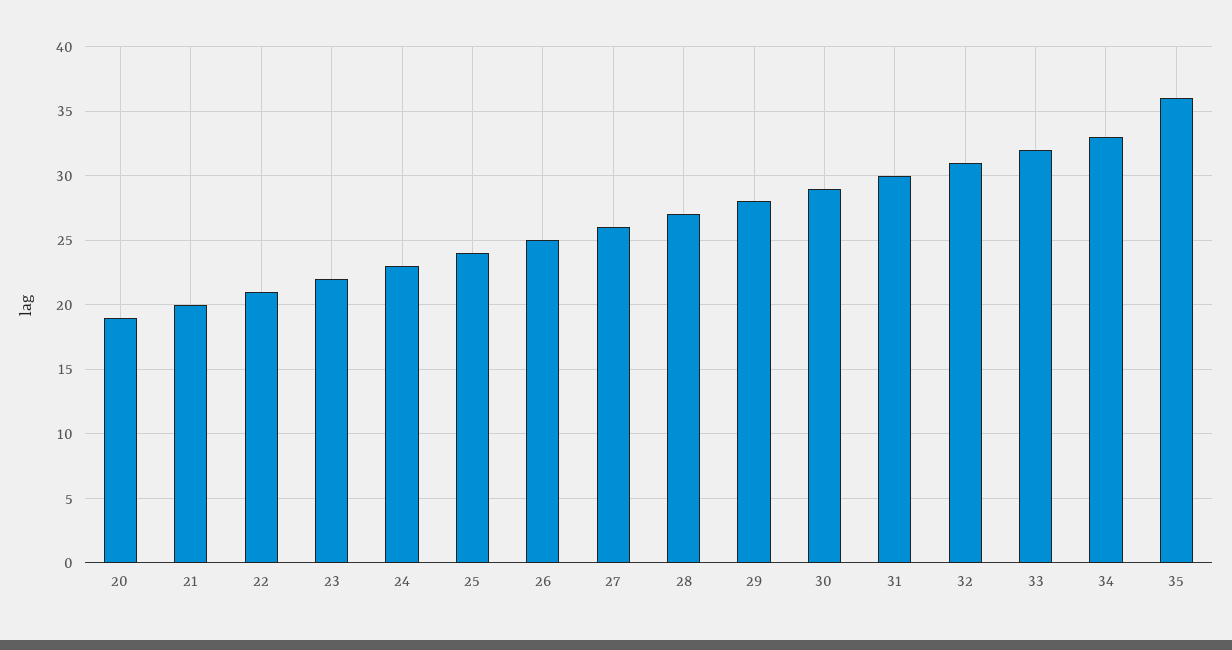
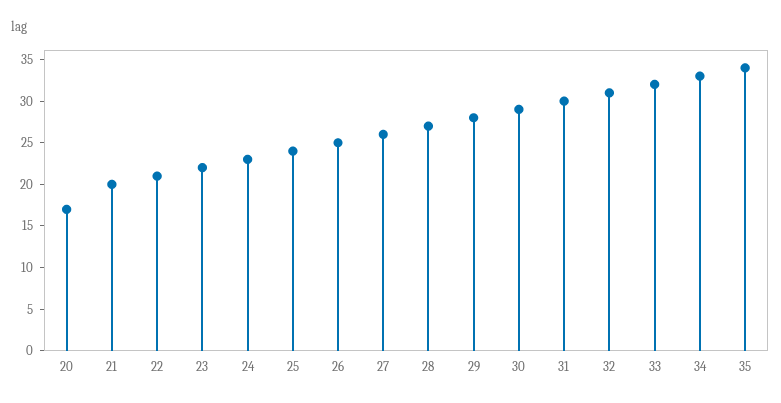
20: 19 -> 17
35: 36 -> 34

